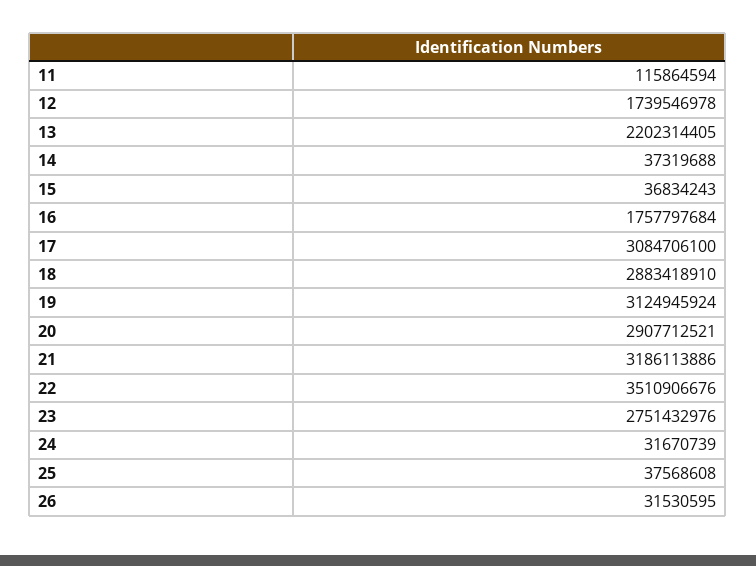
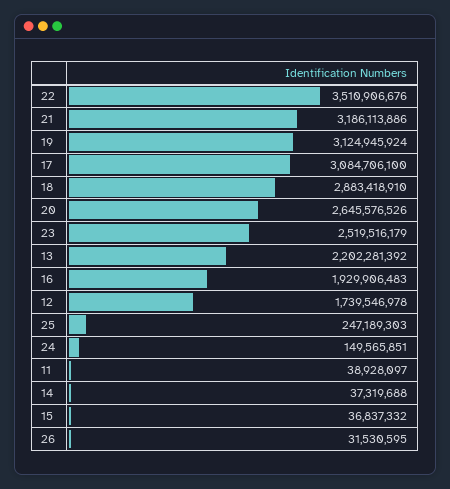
11: 115864594 -> 38928097
13: 2202314405 -> 2202281392
15: 36834243 -> 36837332
16: 1757797684 -> 1929906483
20: 2907712521 -> 2645576526
23: 2751432976 -> 2519516179
24: 31670739 -> 149565851
25: 37568608 -> 247189303

